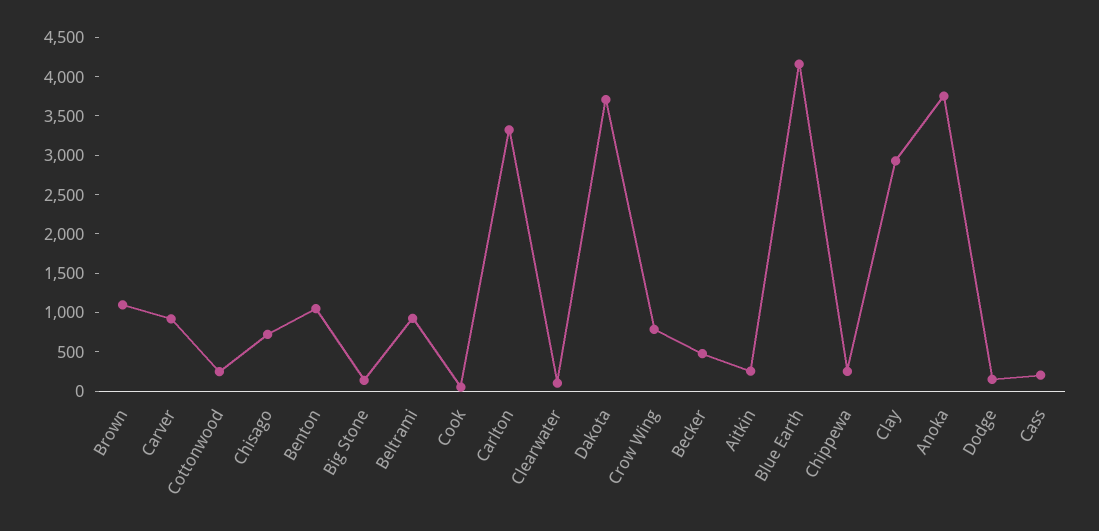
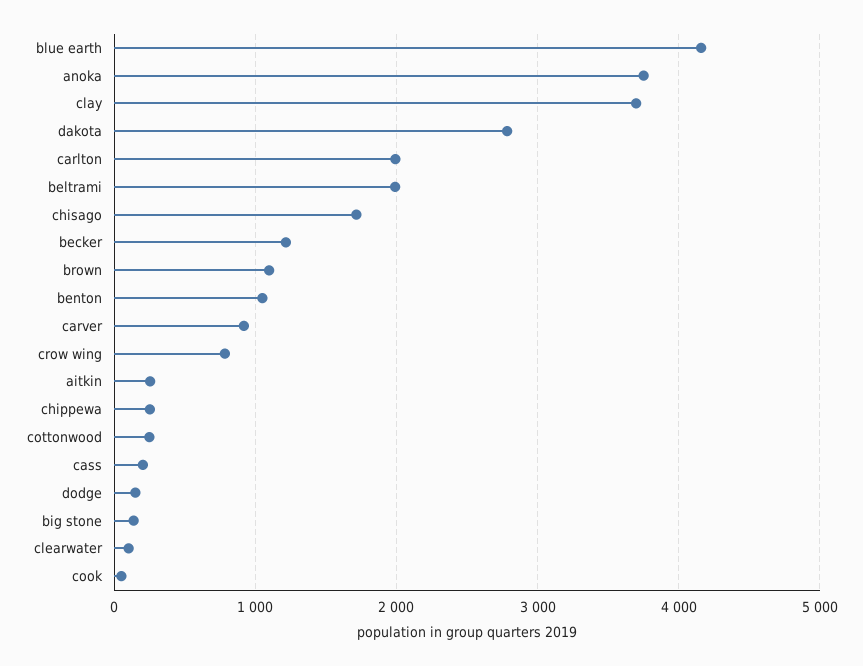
Chisago: 750 -> 1700
Beltrami: 1000 -> 2000
Carlton: 3250 -> 2000
Dakota: 3750 -> 2800
Becker: 500 -> 1200
Clay: 3000 -> 3700

